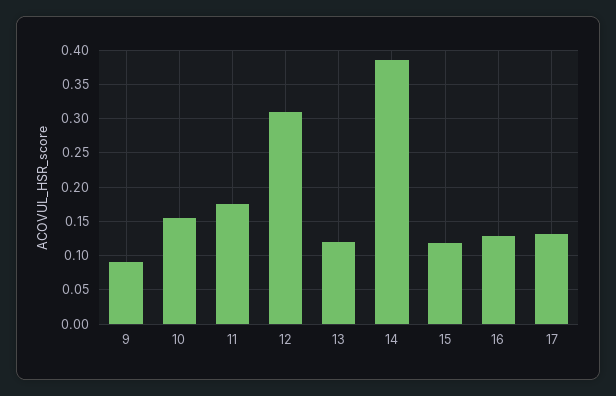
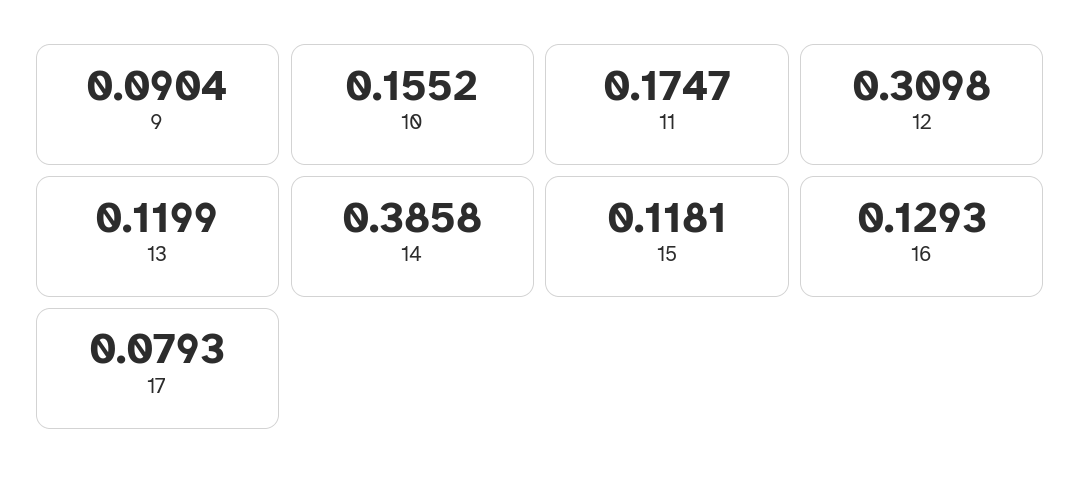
17: 0.13 -> 0.0793

